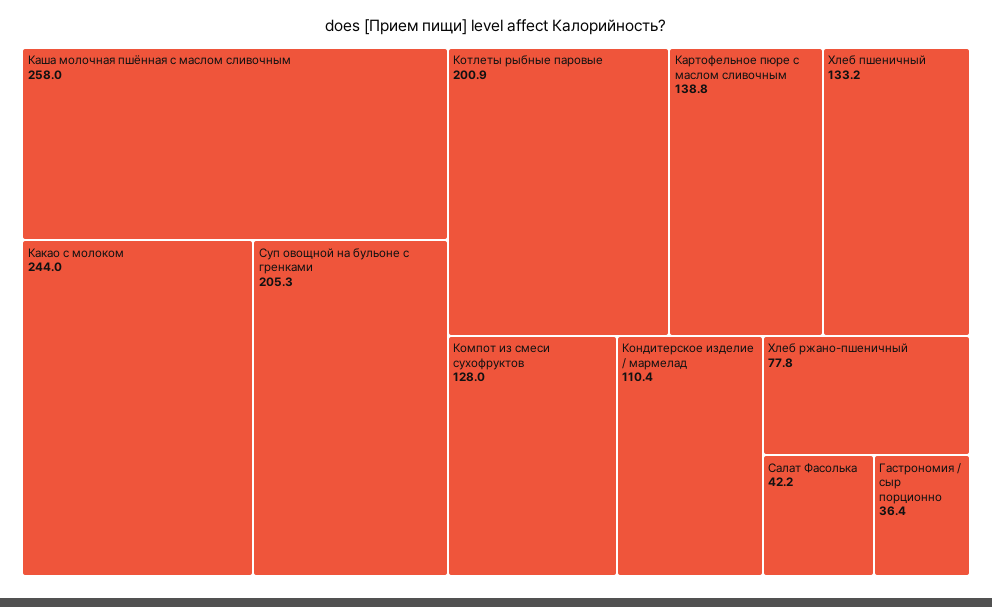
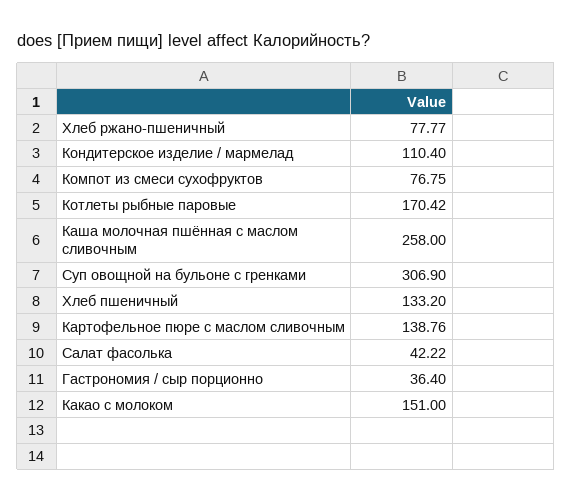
Какао с молоком: 244 -> 151
Суп овощной на бульоне с гренками: 205.3 -> 306.9
Котлеты рыбные паровые: 200.9 -> 170.42
Компот из смеси сухофруктов: 128 -> 76.75

